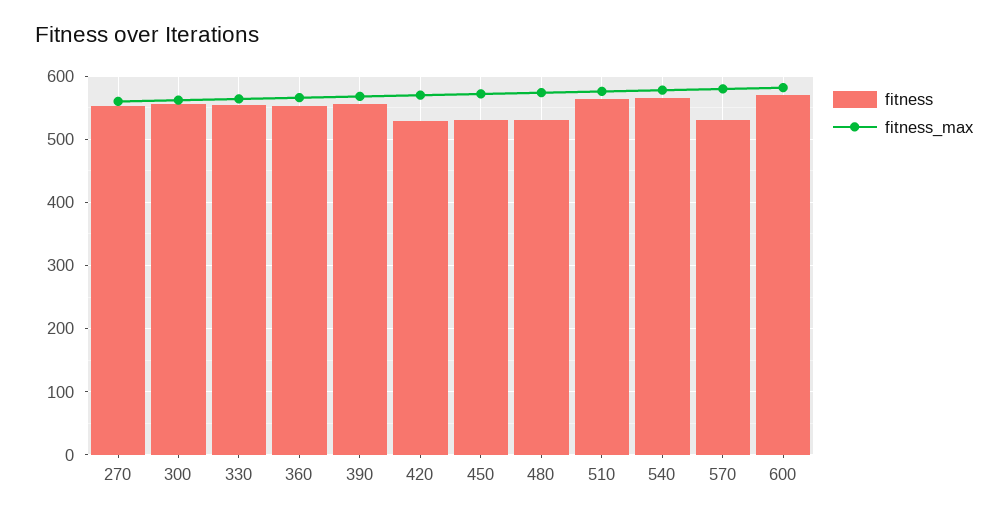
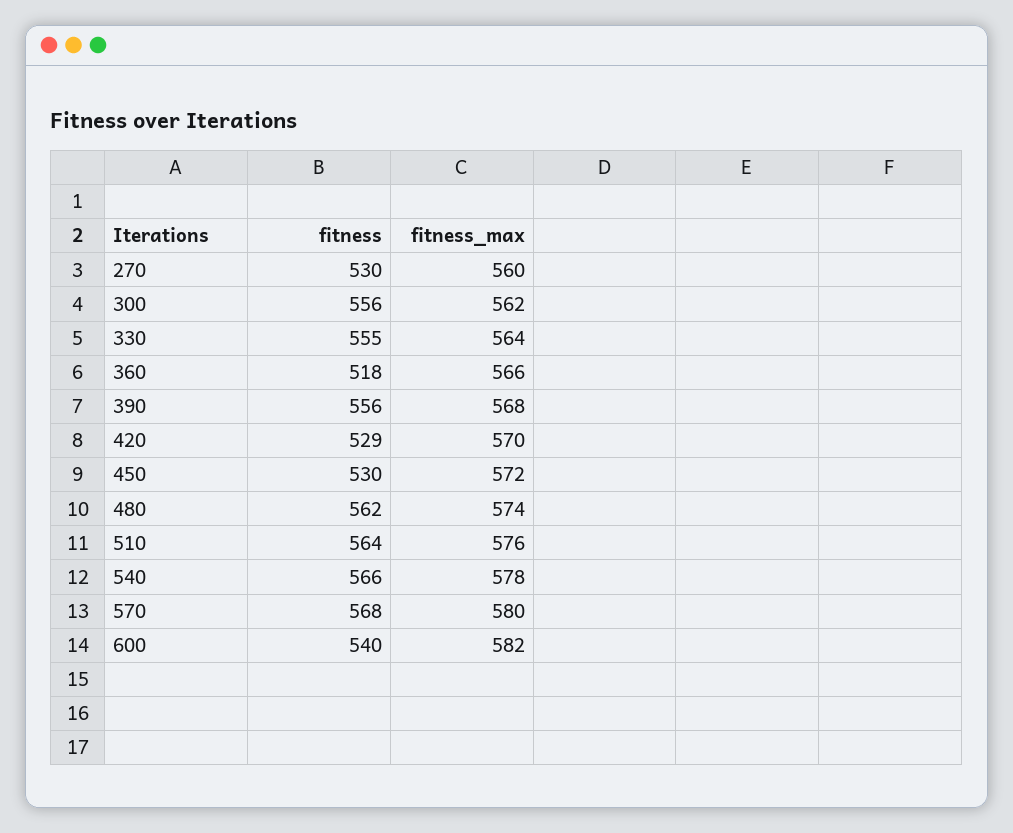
fitness, 270: 550 -> 530
fitness, 360: 550 -> 518
fitness, 480: 530 -> 562
fitness, 570: 530 -> 568
fitness, 600: 570 -> 540

